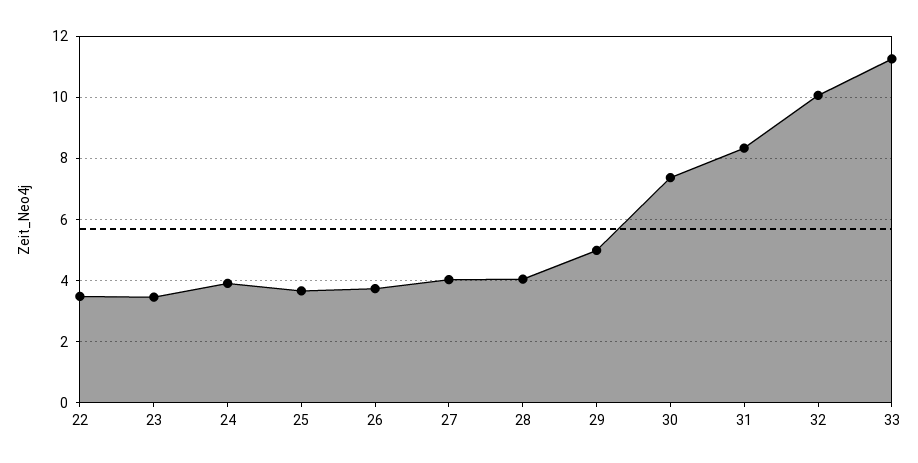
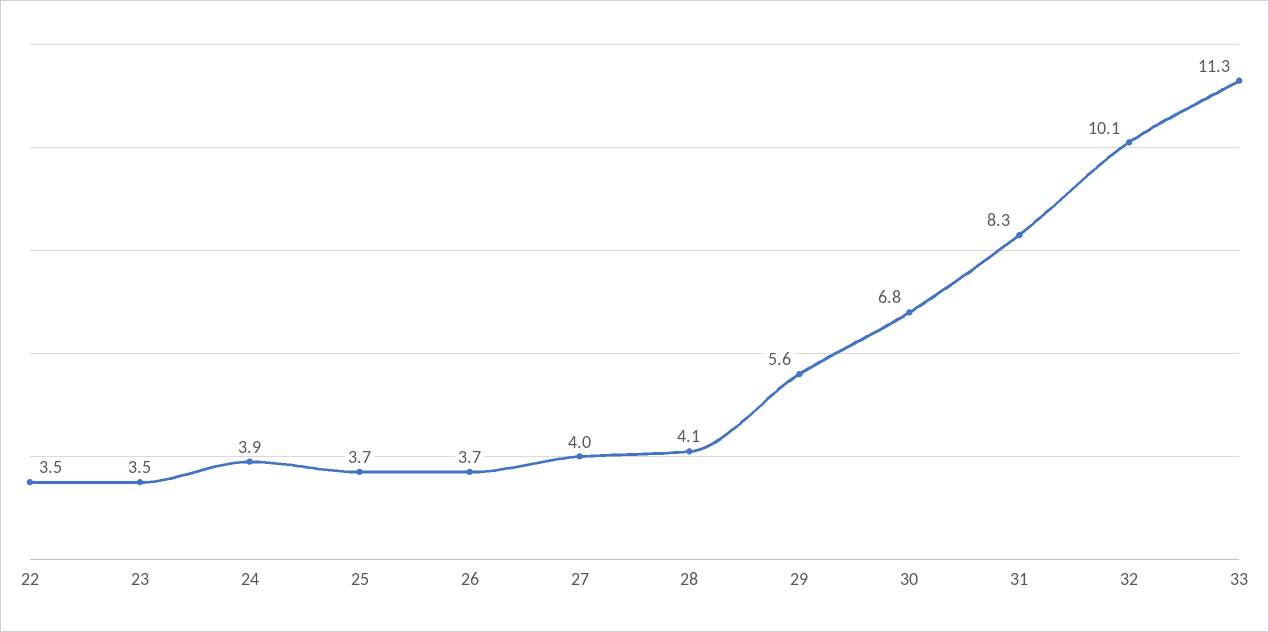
29: 5 -> 5.6
30: 7.4 -> 6.8

